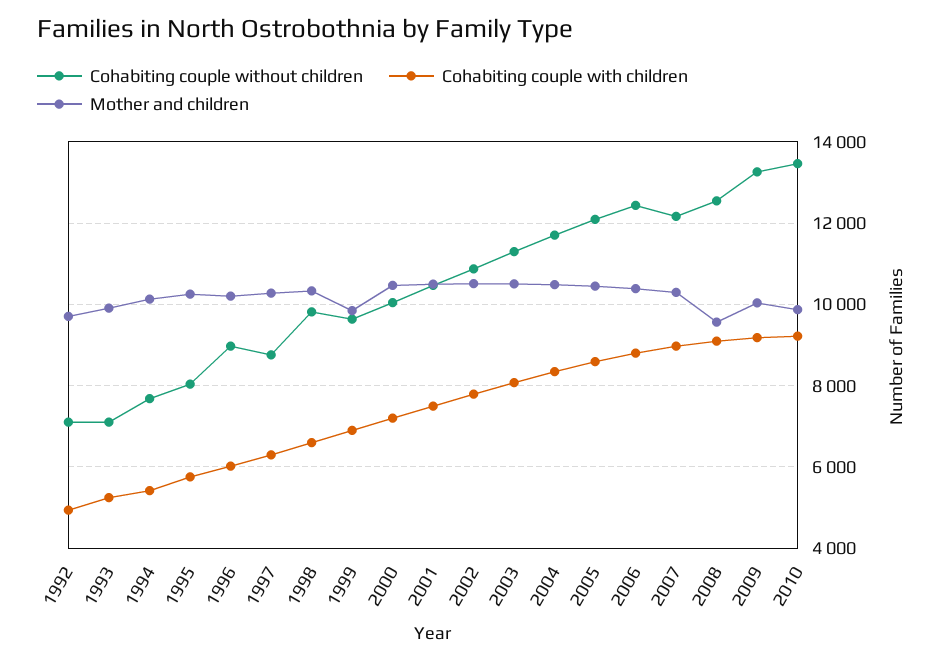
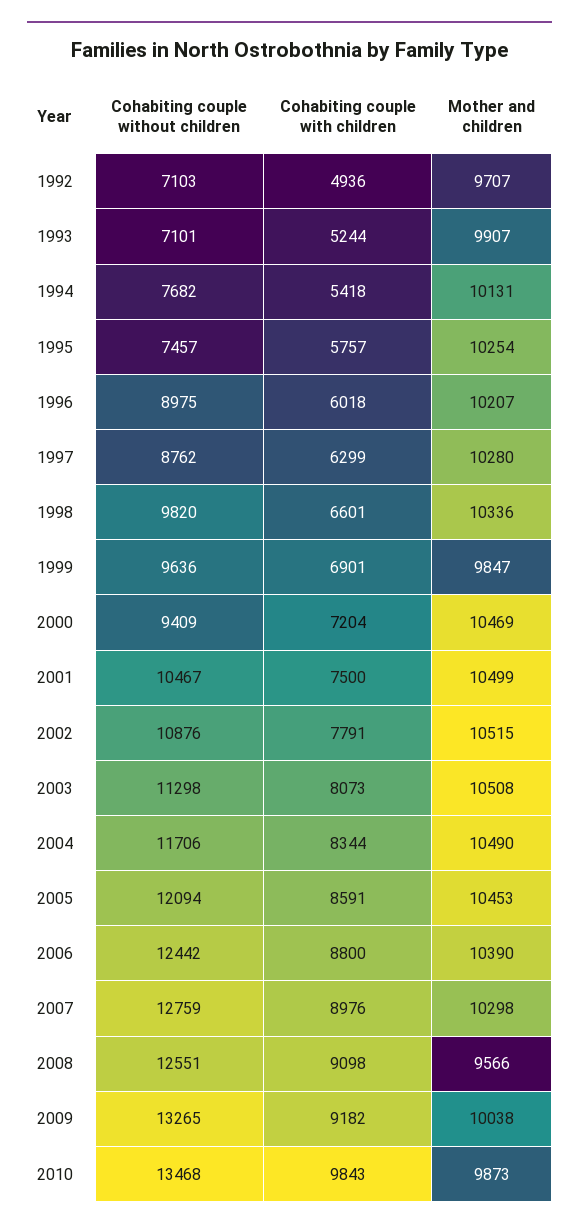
Cohabiting couple without children, 1995: 8000 -> 7457
Cohabiting couple without children, 2000: 10000 -> 9409
Cohabiting couple without children, 2007: 12200 -> 12759
Cohabiting couple with children, 2010: 9200 -> 9843

